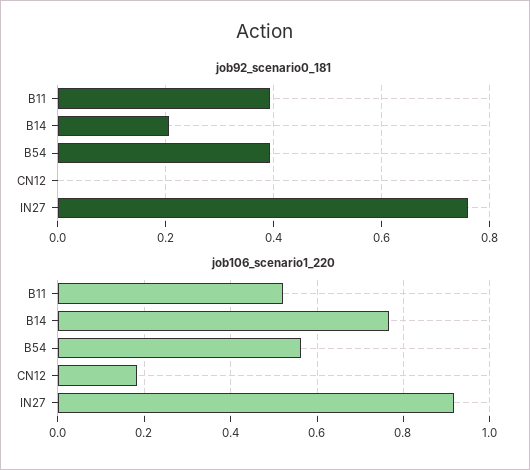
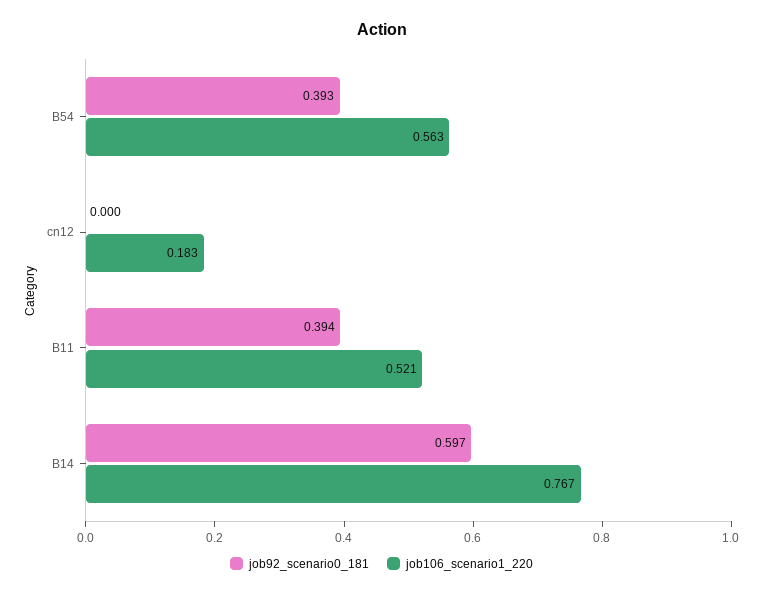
job92_scenario0_181, B14: 0.2 -> 0.597
job92_scenario0_181, IN27: 0.76 -> none
job106_scenario1_220, IN27: 0.92 -> none

